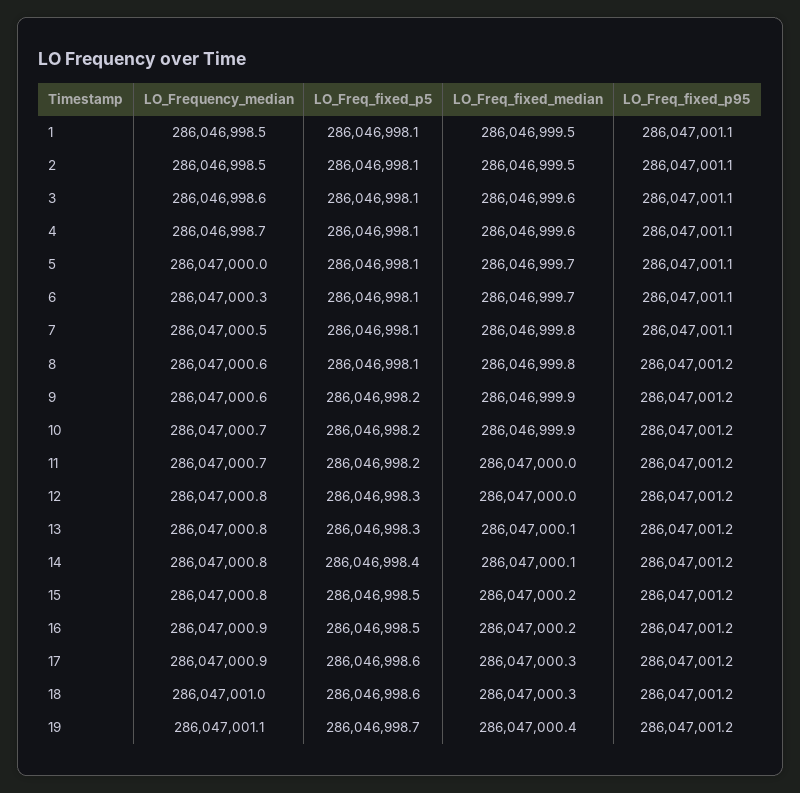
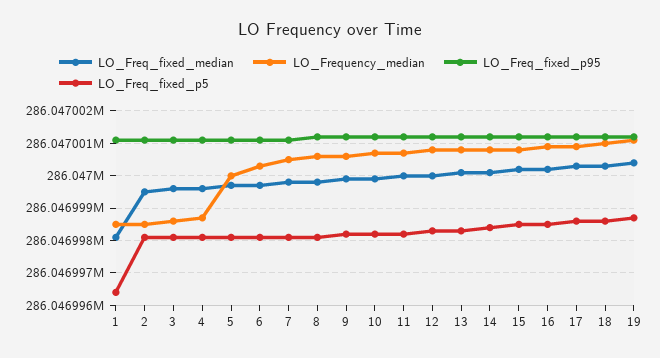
LO_Freq_fixed_p5, 1: 286046998.1 -> 286046996.5
LO_Freq_fixed_median, 1: 286046999.5 -> 286046998

